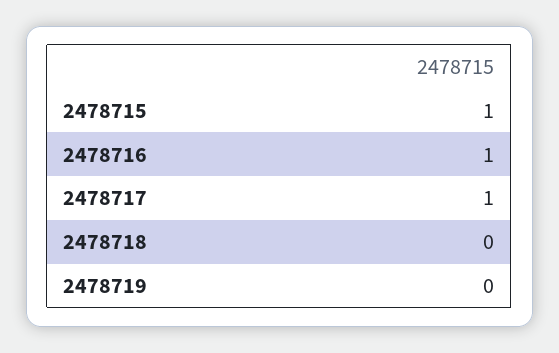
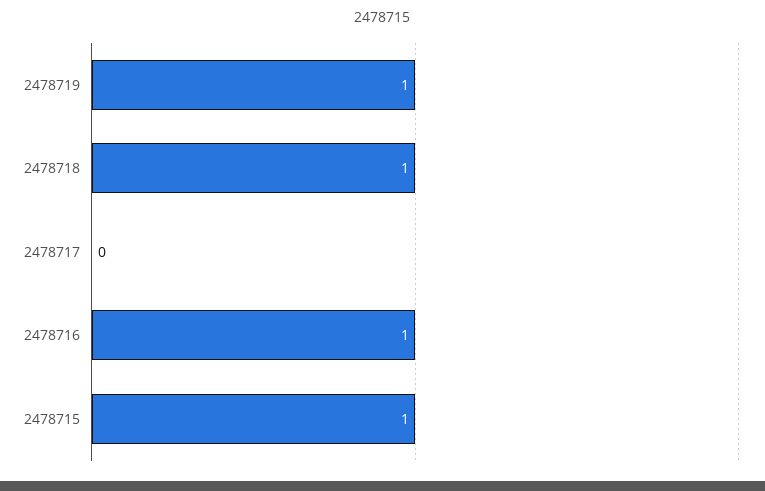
2478717: 1 -> 0
2478718: 0 -> 1
2478719: 0 -> 1

